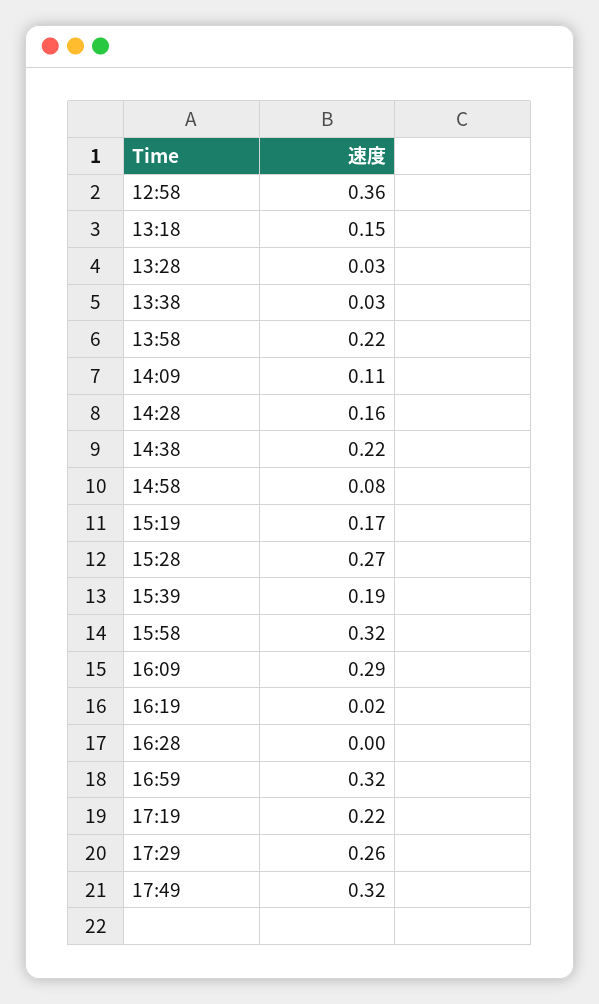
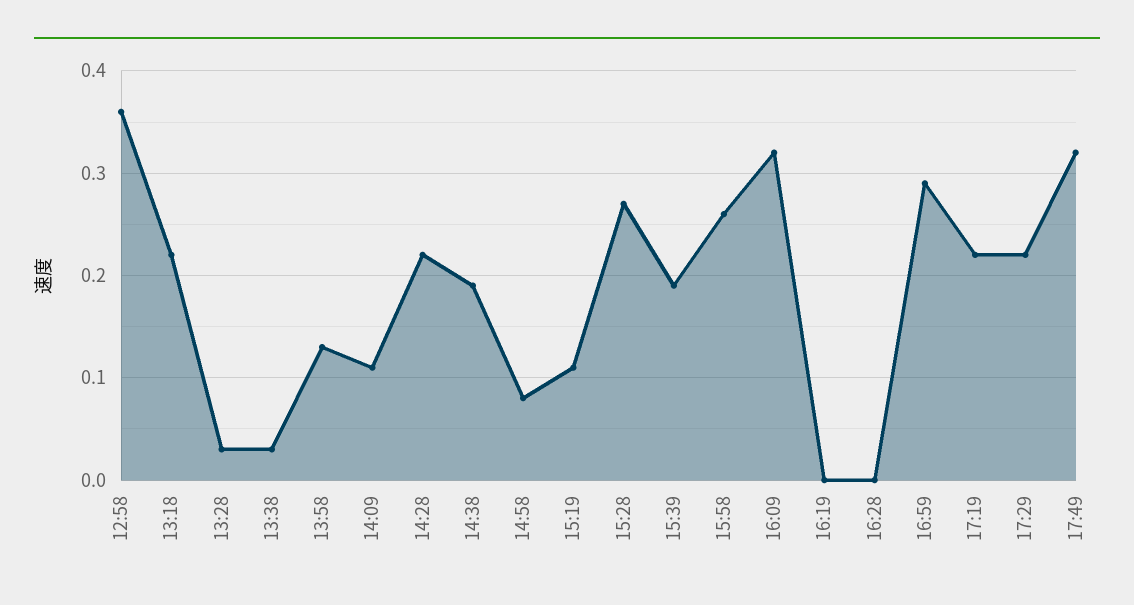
13:18: 0.15 -> 0.22
13:58: 0.22 -> 0.13
14:28: 0.16 -> 0.22
14:38: 0.22 -> 0.19
15:19: 0.17 -> 0.11
15:58: 0.32 -> 0.26
16:09: 0.29 -> 0.32
16:19: 0.02 -> 0
16:59: 0.32 -> 0.29
17:29: 0.26 -> 0.22

